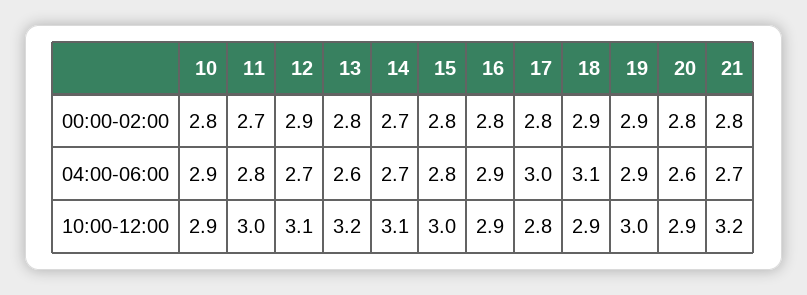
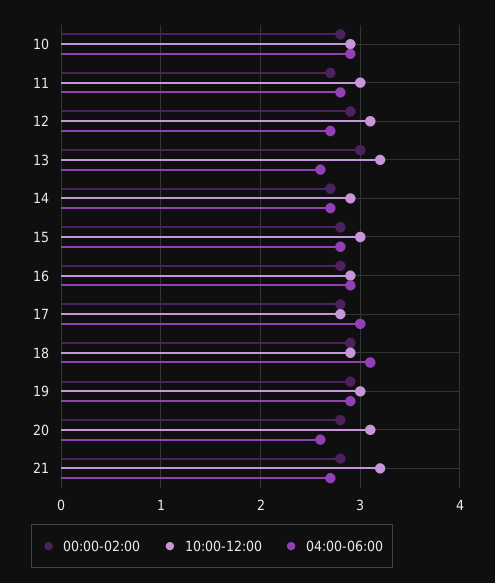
00:00-02:00, 13: 2.8 -> 3
10:00-12:00, 14: 3.1 -> 2.9
10:00-12:00, 20: 2.9 -> 3.1

